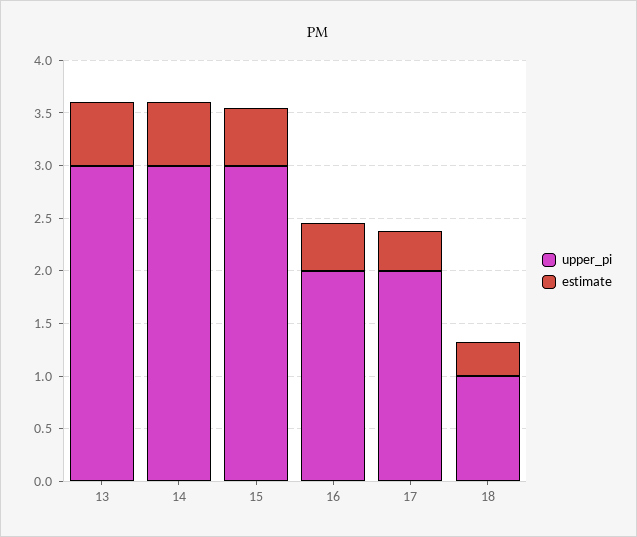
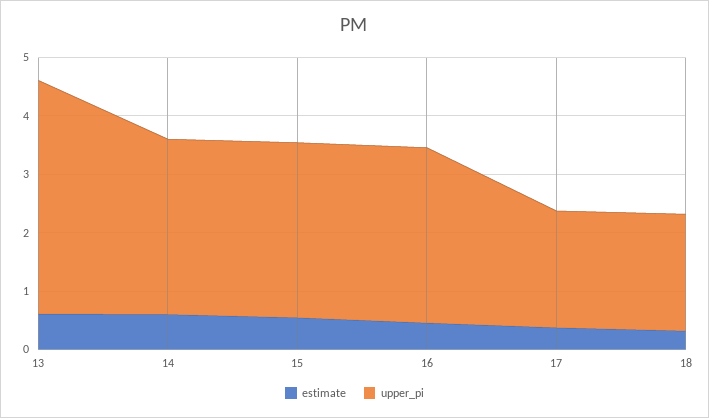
upper_pi, 13: 3 -> 4
upper_pi, 16: 2 -> 3
upper_pi, 18: 1 -> 2

